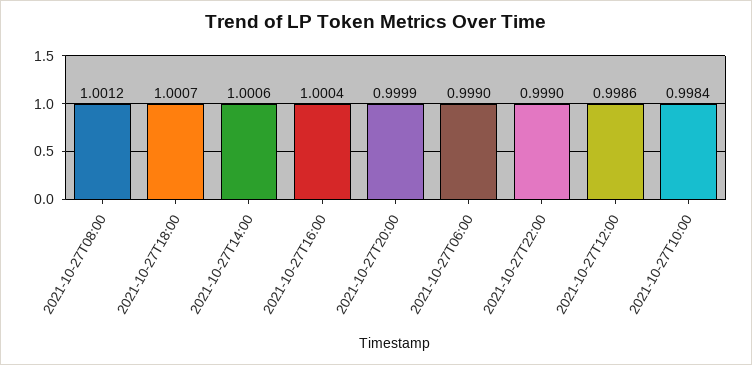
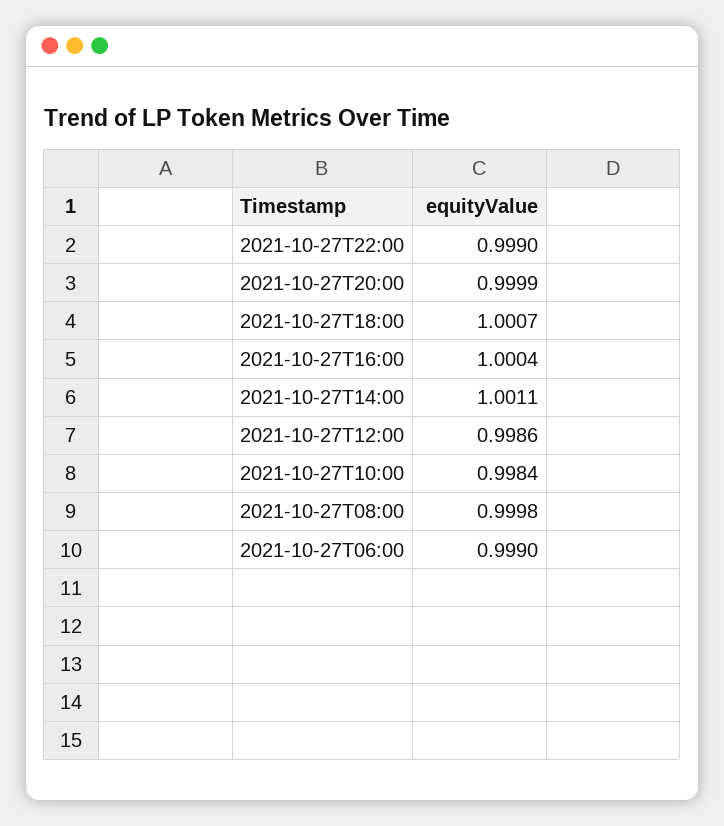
2021-10-27T08:00: 1.0012 -> 0.9998
2021-10-27T14:00: 1.0006 -> 1.0011

